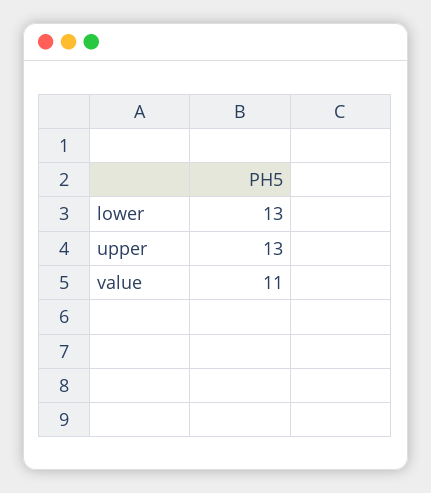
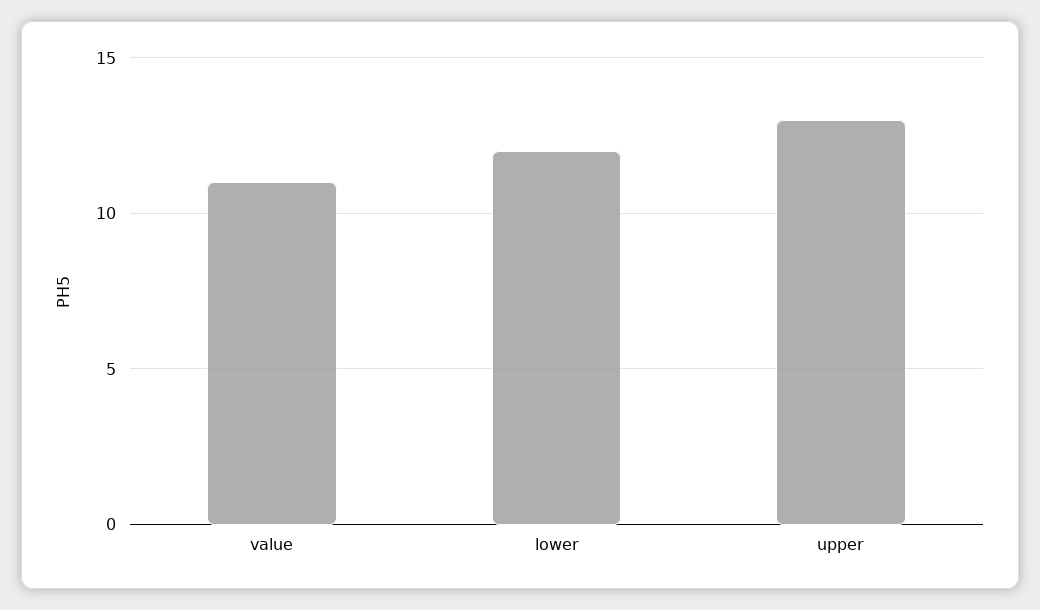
lower: 13 -> 12

